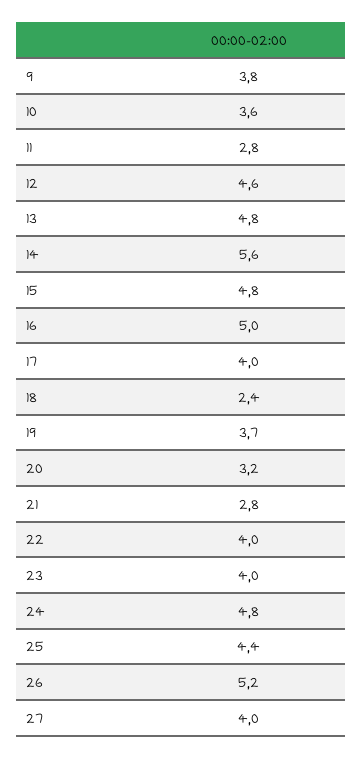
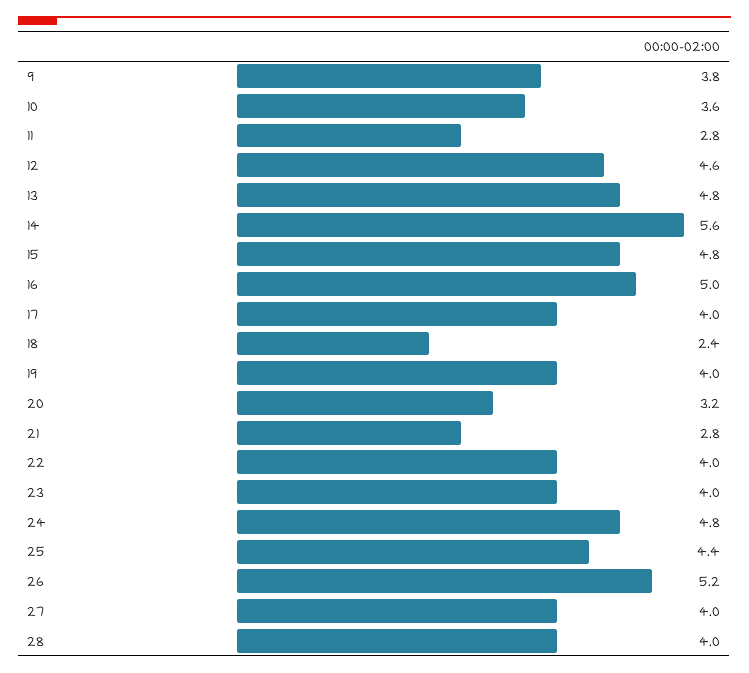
19: 3.7 -> 4
28: none -> 4

